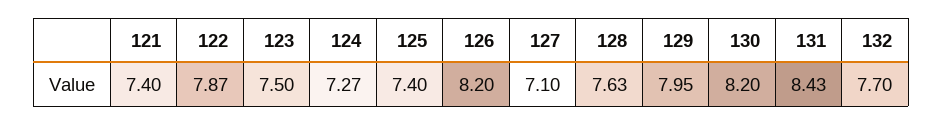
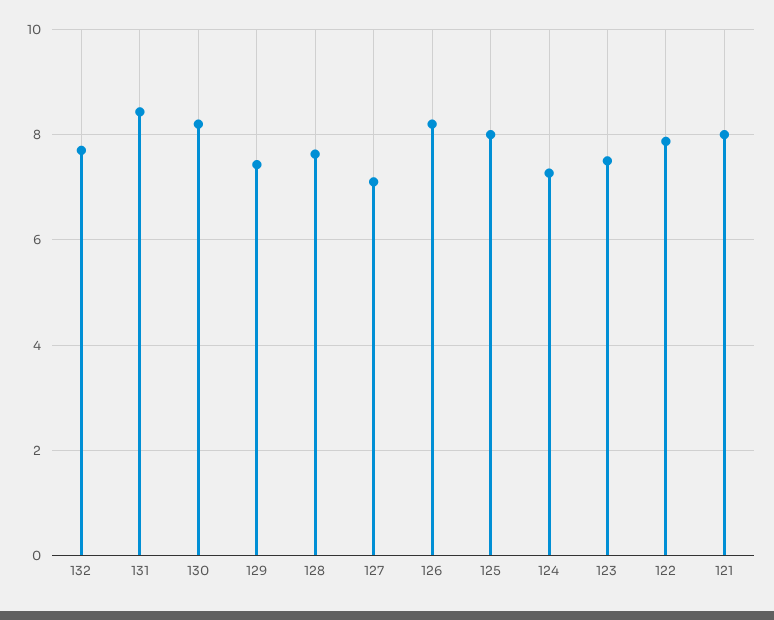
121: 7.4 -> 8
125: 7.4 -> 8
129: 7.95 -> 7.4

